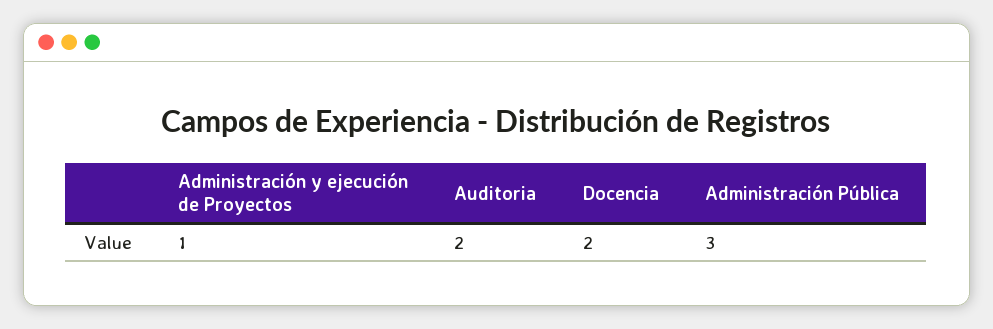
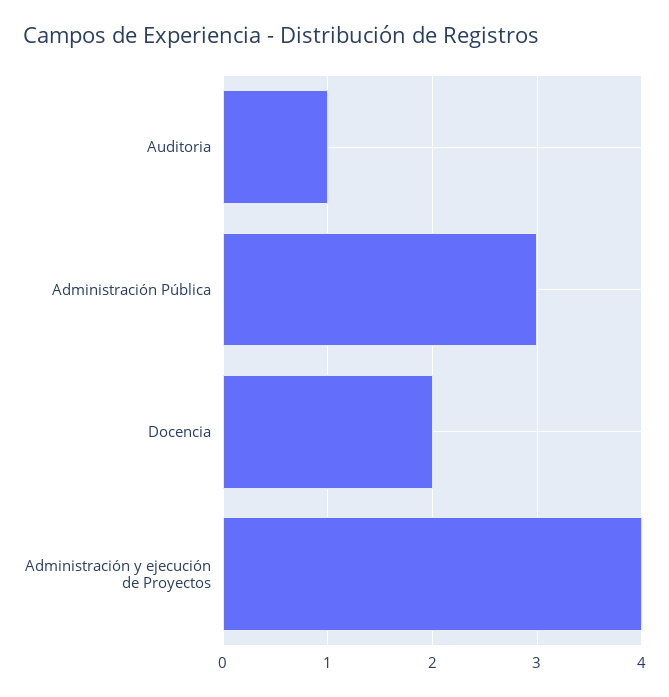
Administración y ejecución de Proyectos: 1 -> 4
Auditoria: 2 -> 1

